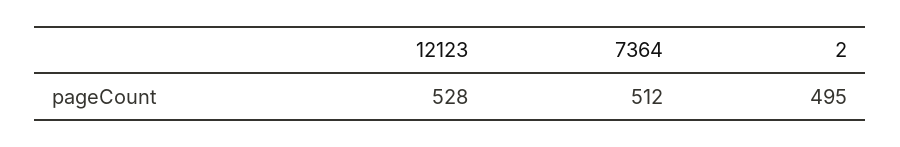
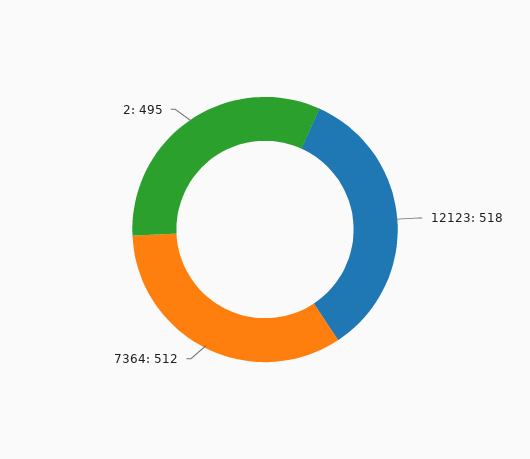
12123: 528 -> 518

